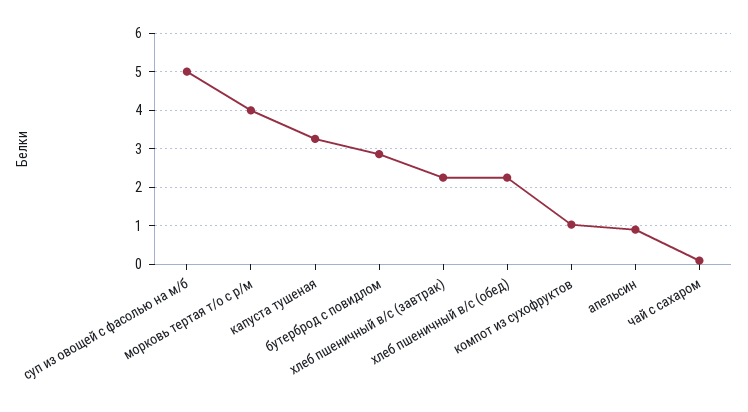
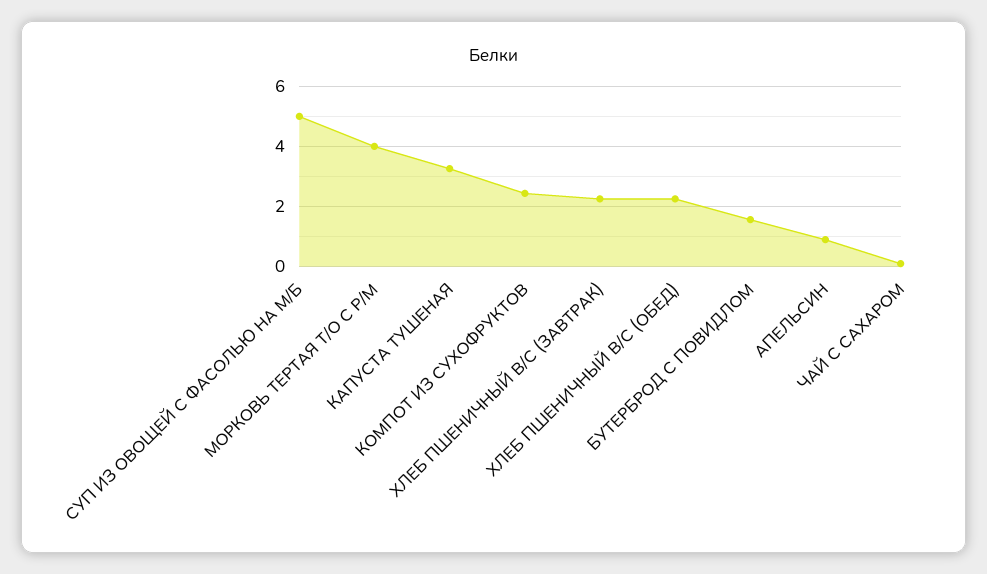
бутерброд с повидлом: 2.8 -> 1.6
компот из сухофруктов: 1 -> 2.4

